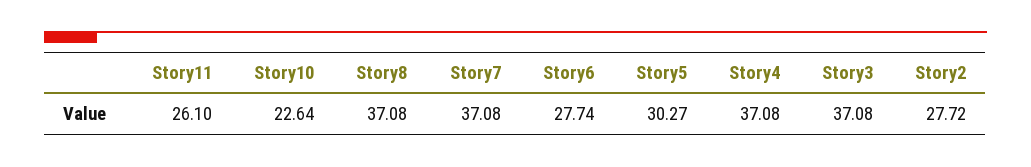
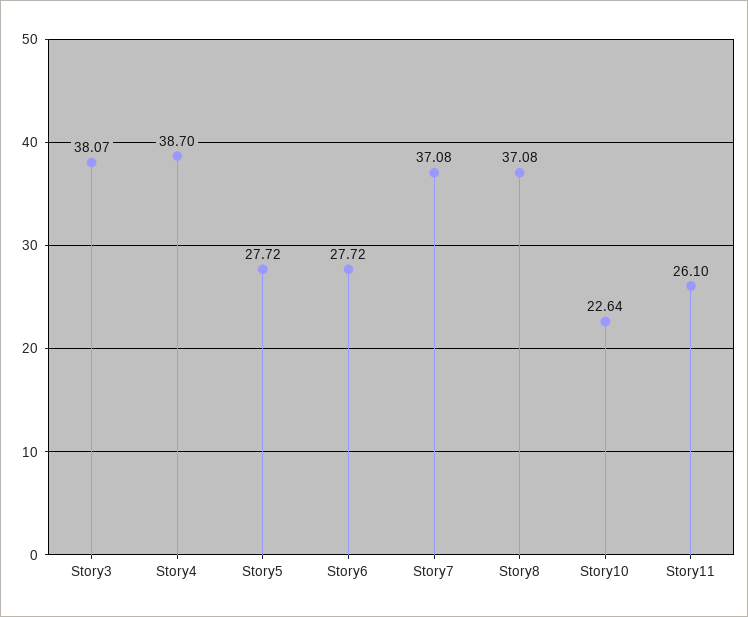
Story6: 27.74 -> 27.72
Story5: 30.27 -> 27.72
Story4: 37.08 -> 38.7
Story3: 37.08 -> 38.07
Story2: 27.72 -> none

